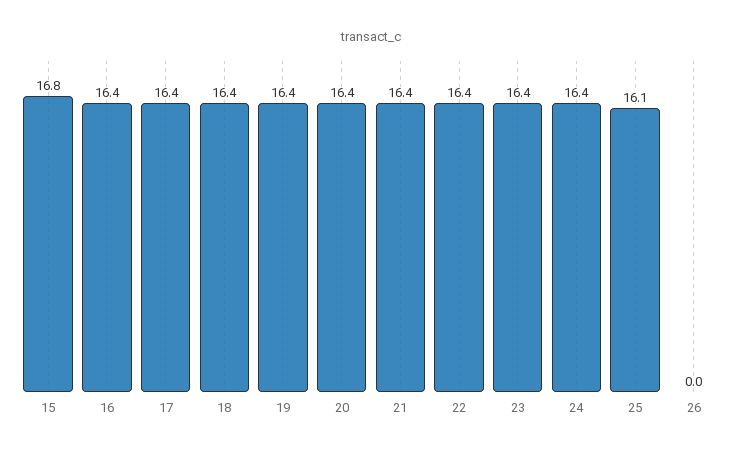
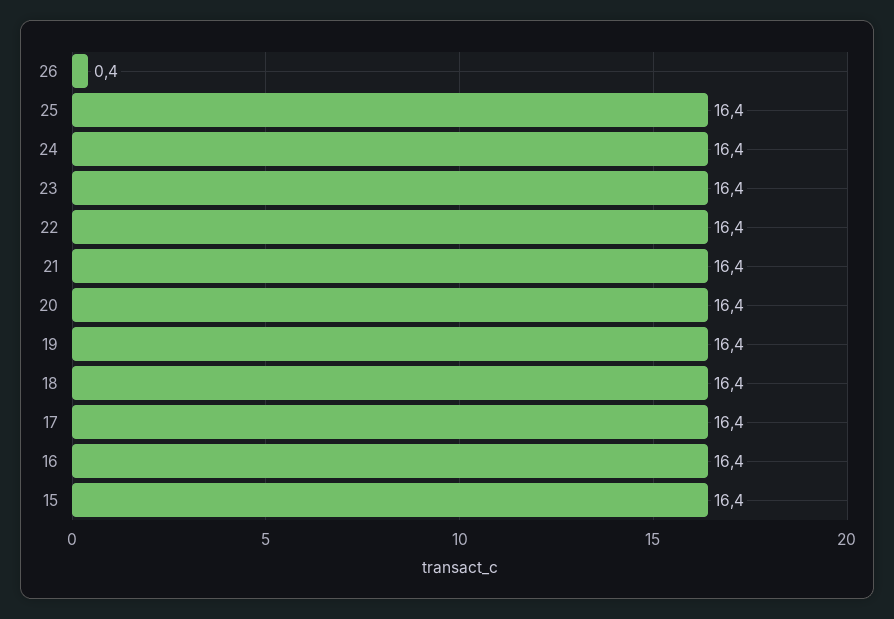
15: 16.8 -> 16.4
25: 16.1 -> 16.4
26: 0 -> 0.4

